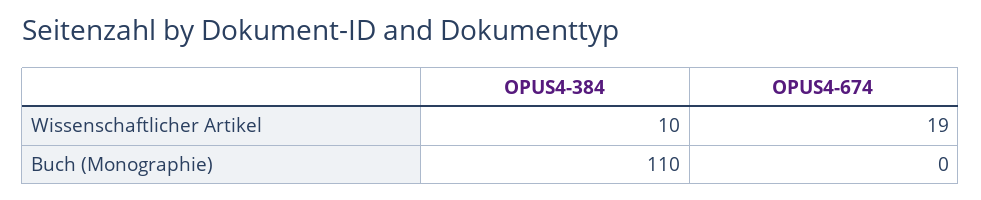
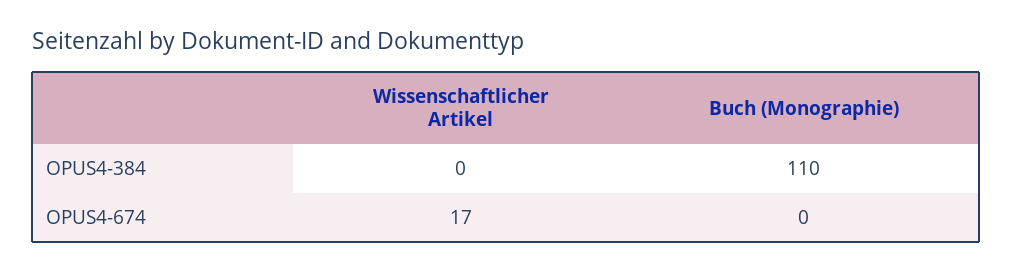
OPUS4-384, Wissenschaftlicher Artikel: 10 -> 0
OPUS4-674, Wissenschaftlicher Artikel: 19 -> 17

